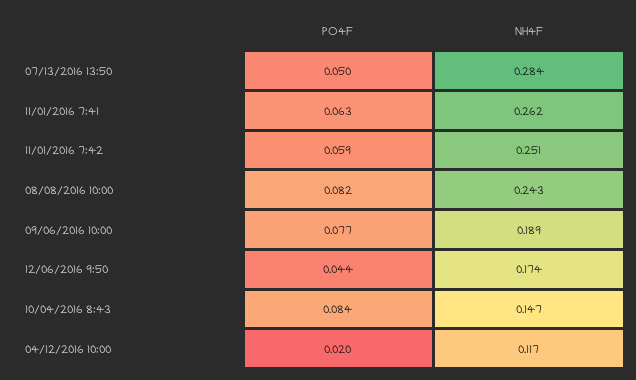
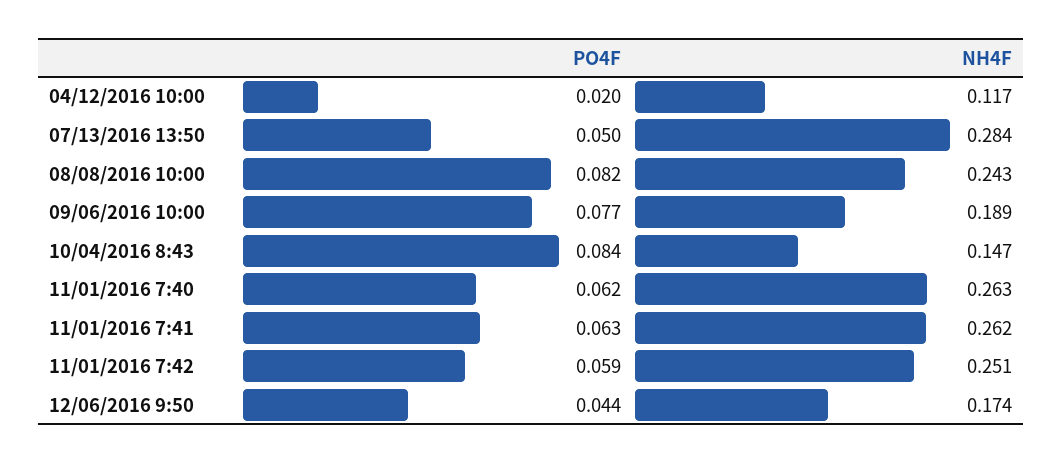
PO4F, 11/01/2016 7:40: none -> 0.062
NH4F, 11/01/2016 7:40: none -> 0.263

